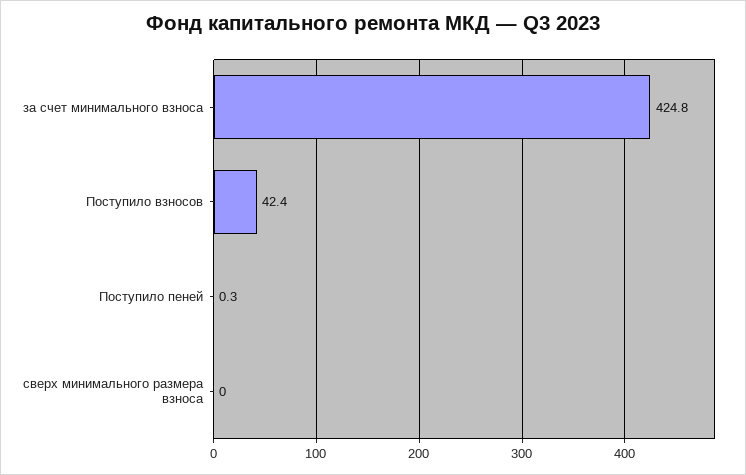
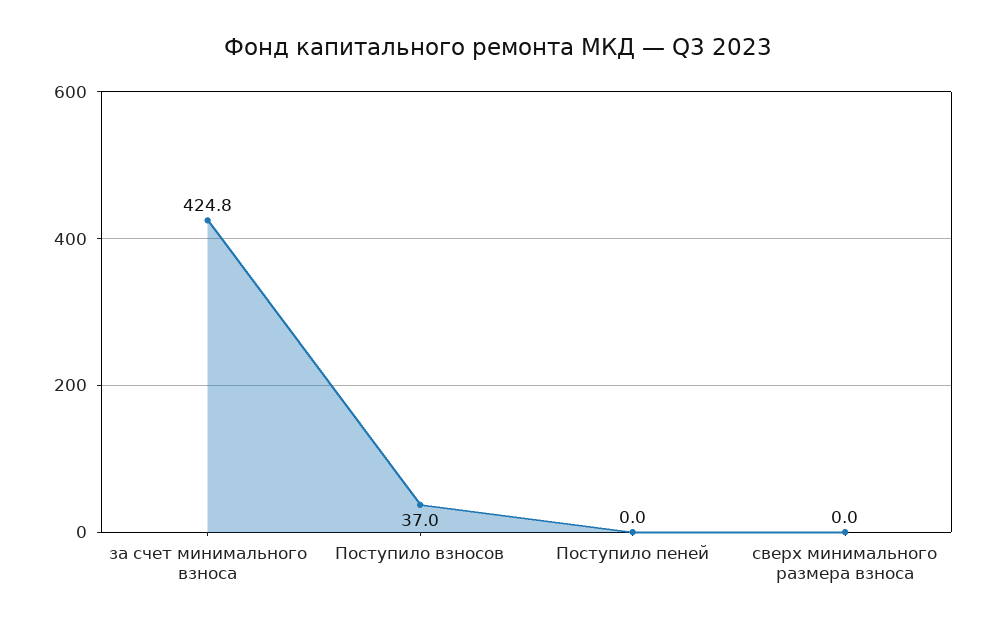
Поступило взносов: 42.4 -> 37
Поступило пеней: 0.3 -> 0

